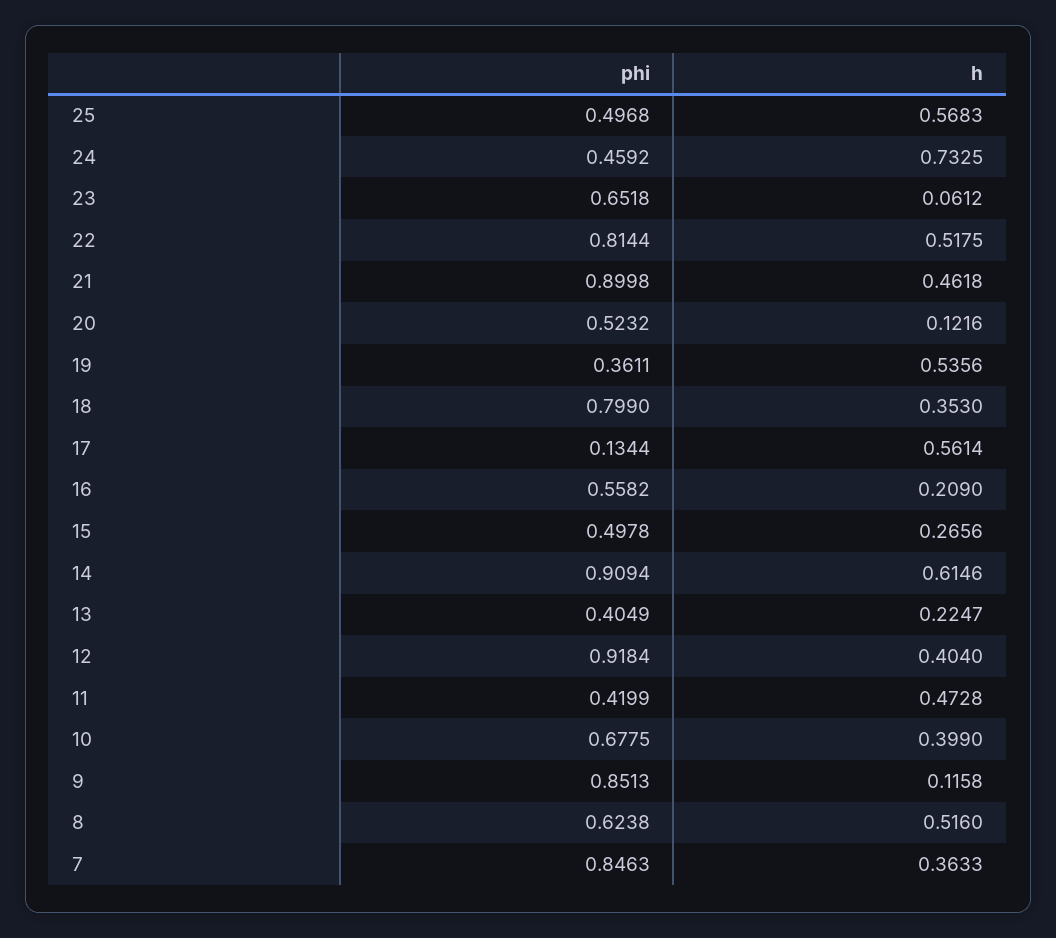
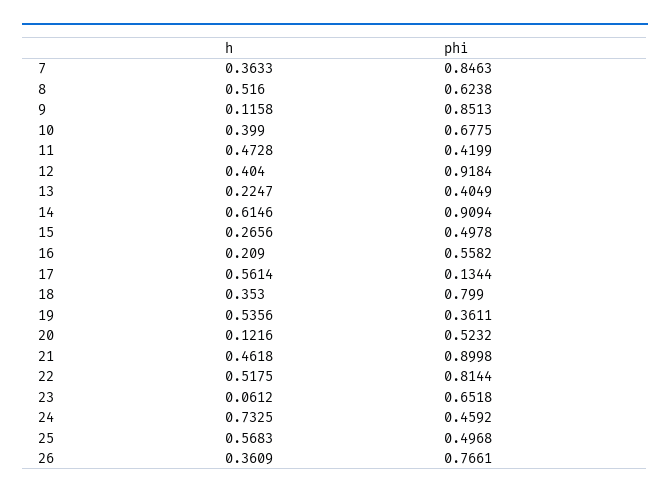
h, 26: none -> 0.3609
phi, 26: none -> 0.7661

